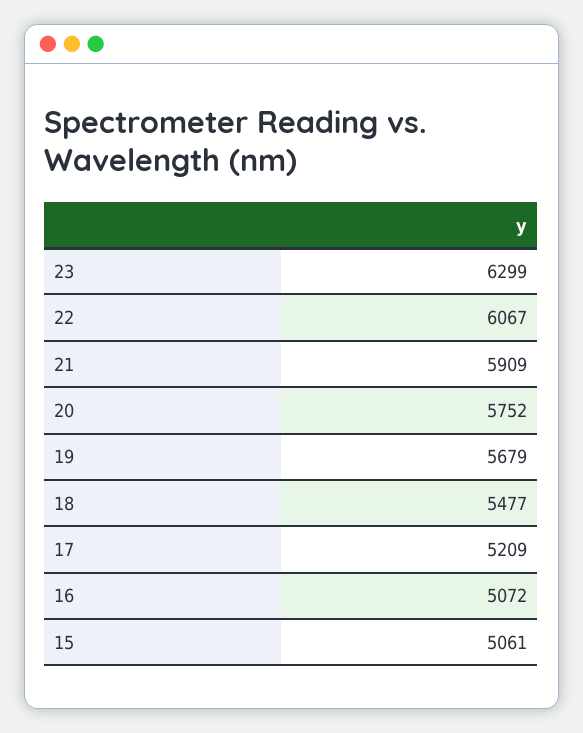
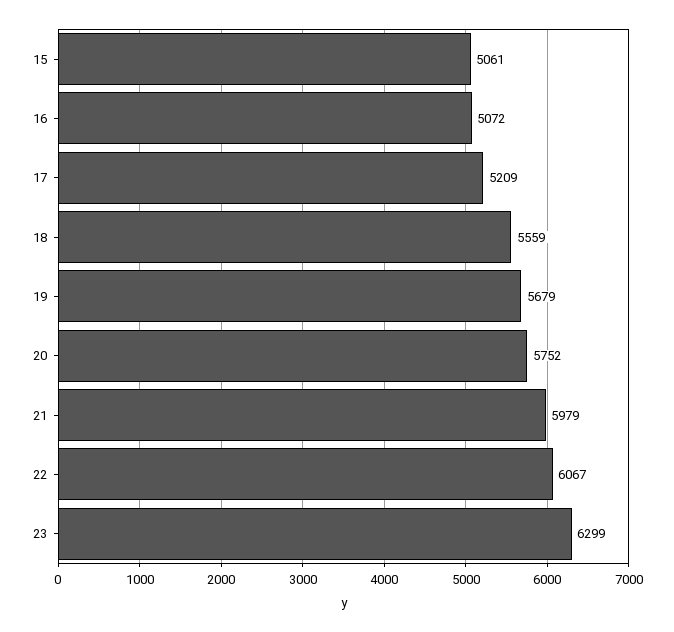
21: 5909 -> 5979
18: 5477 -> 5559

